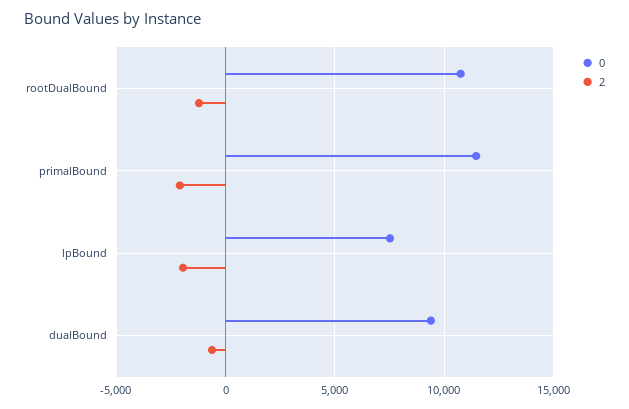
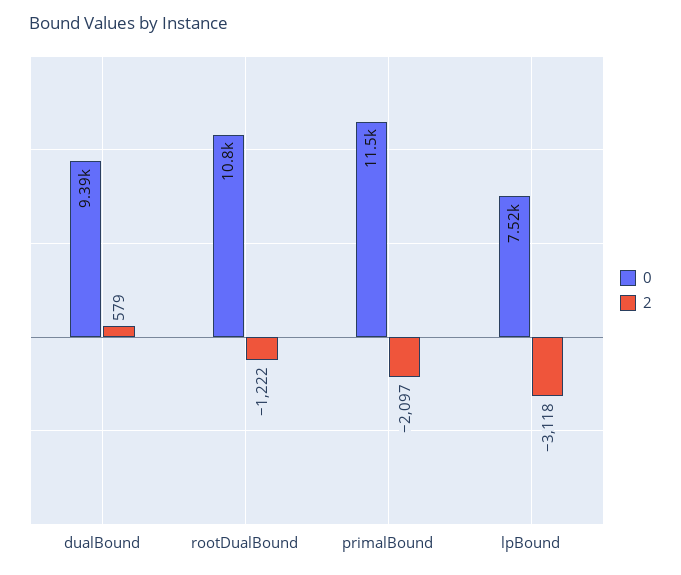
2, lpBound: -2000 -> -3118
2, dualBound: -500 -> 579

